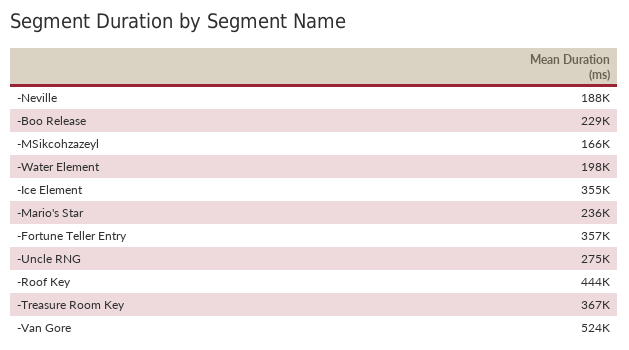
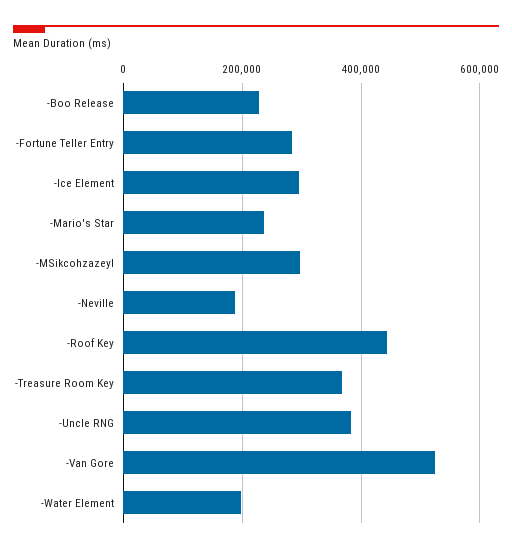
-MSikcohzazeyl: 166000 -> 300000
-Ice Element: 355000 -> 300000
-Fortune Teller Entry: 357000 -> 280000
-Uncle RNG: 275000 -> 380000

